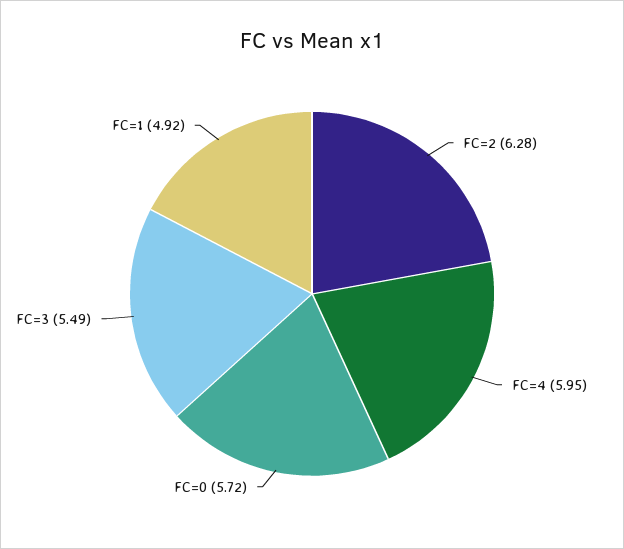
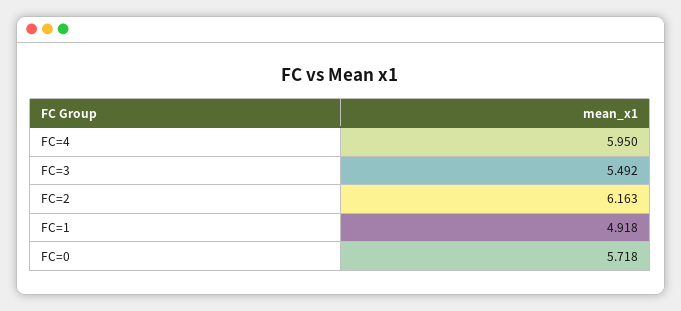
FC=2: 6.28 -> 6.163

